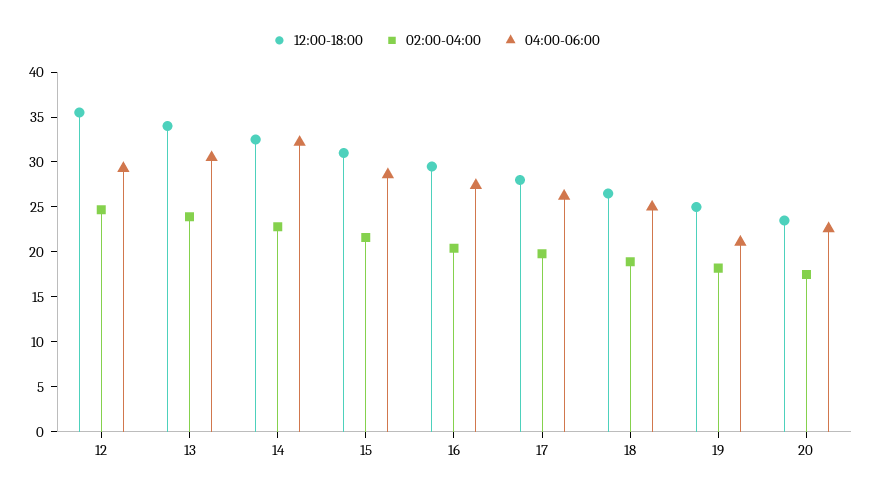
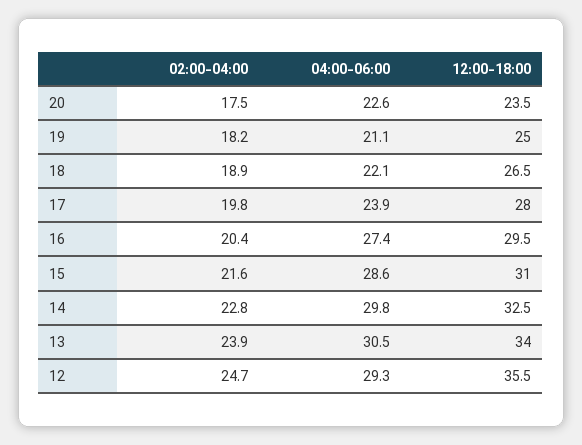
04:00-06:00, 14: 32 -> 29.8
04:00-06:00, 17: 26 -> 23.9
04:00-06:00, 18: 25 -> 22.1

